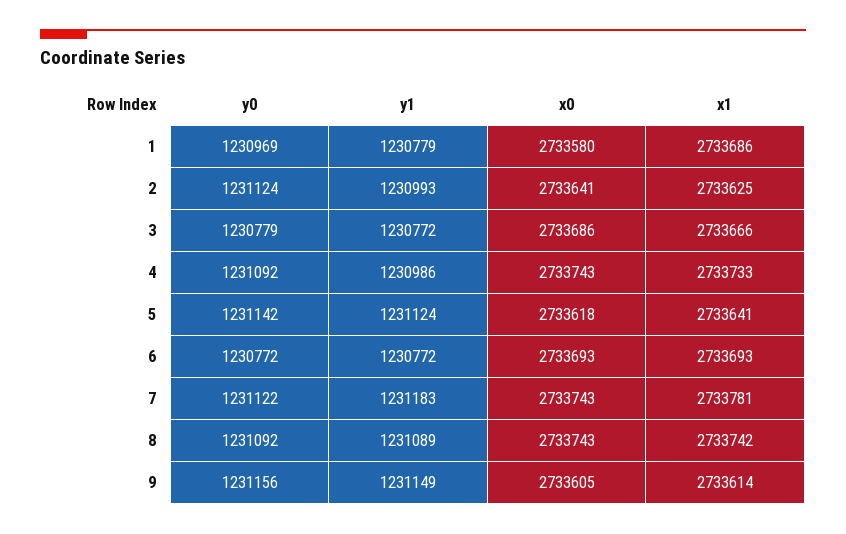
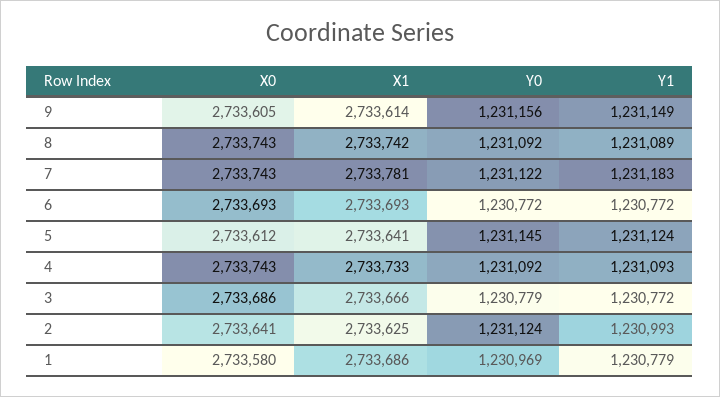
y1, 4: 1230986 -> 1231093
y0, 5: 1231142 -> 1231145
x0, 5: 2733618 -> 2733612

